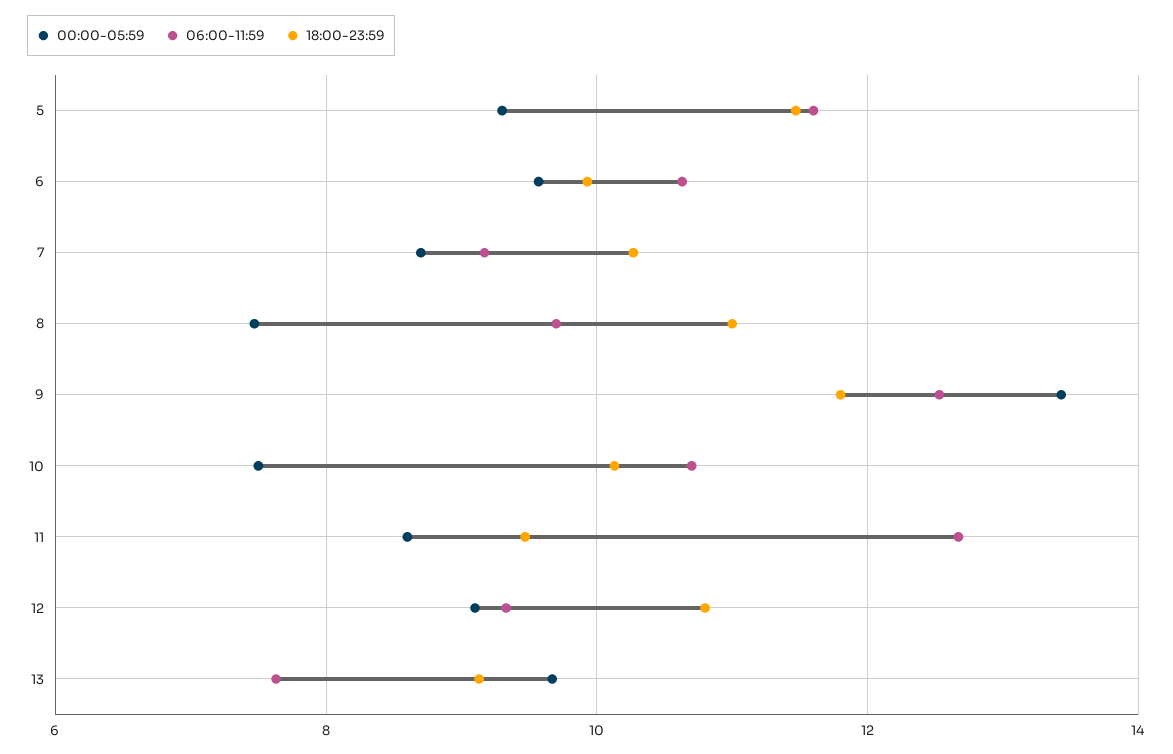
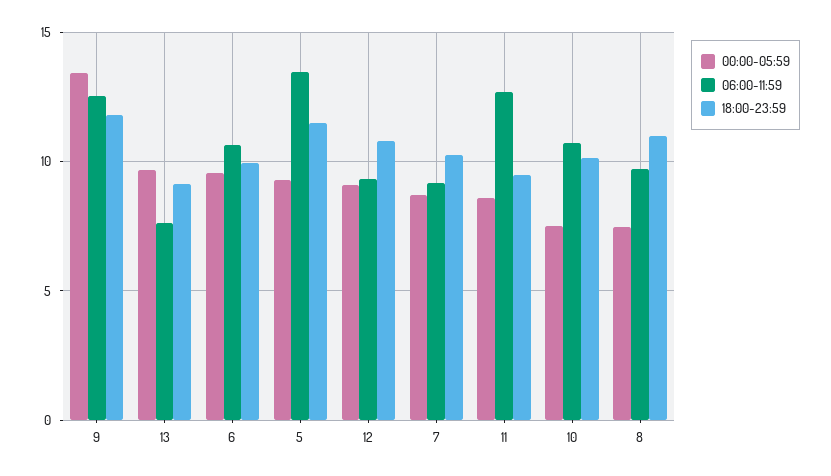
06:00-11:59, 5: 11.6 -> 13.5

